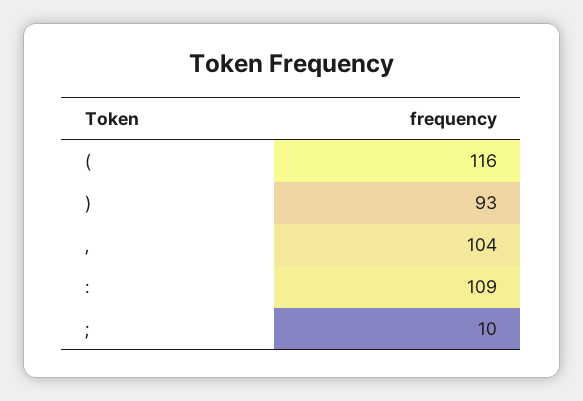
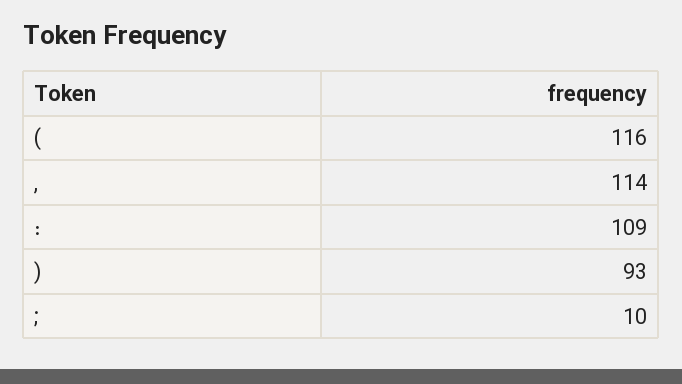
,: 104 -> 114

